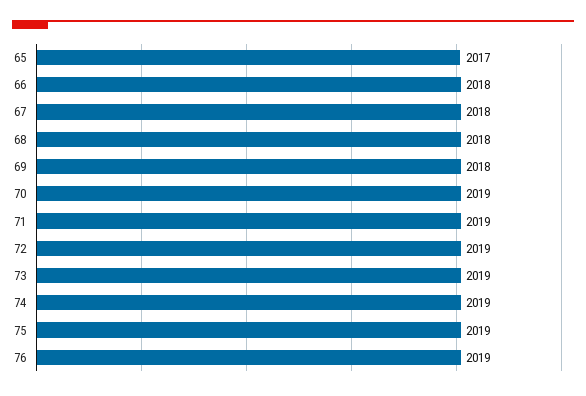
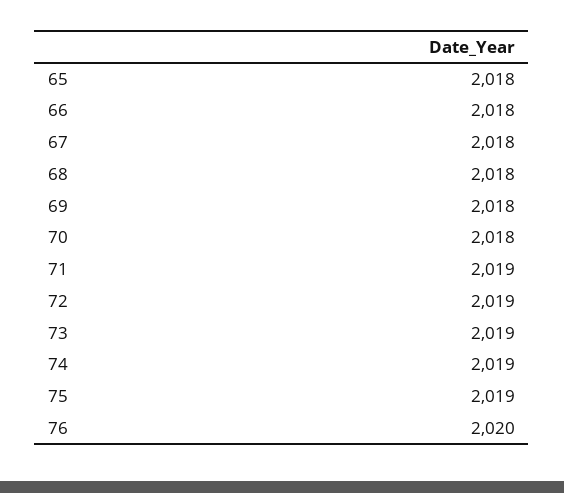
65: 2017 -> 2018
70: 2019 -> 2018
76: 2019 -> 2020

